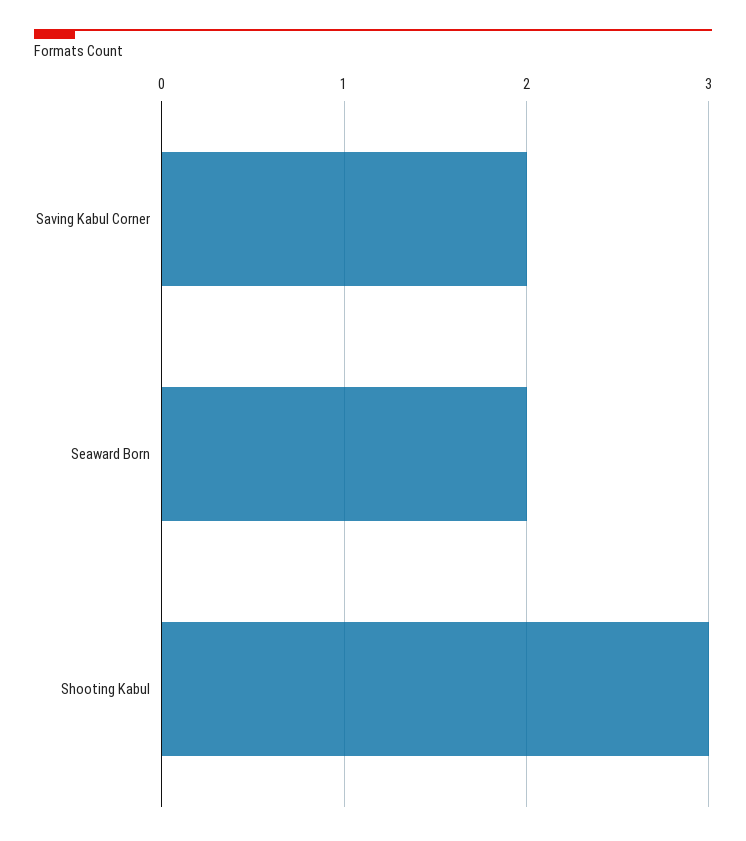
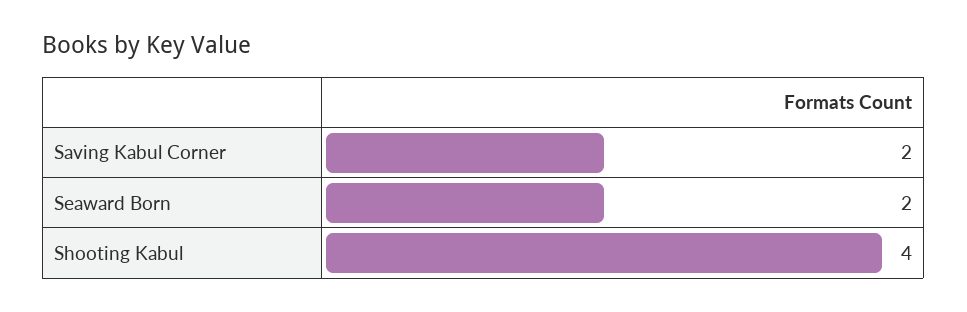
Shooting Kabul: 3 -> 4

